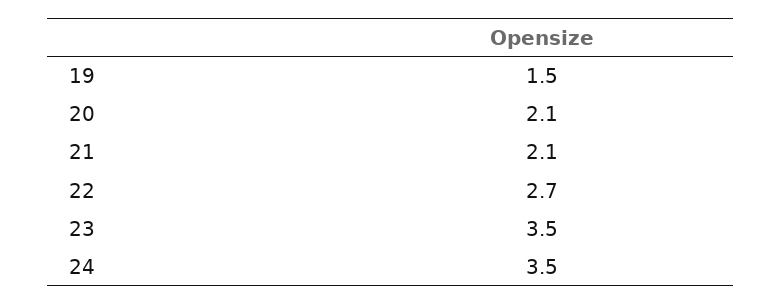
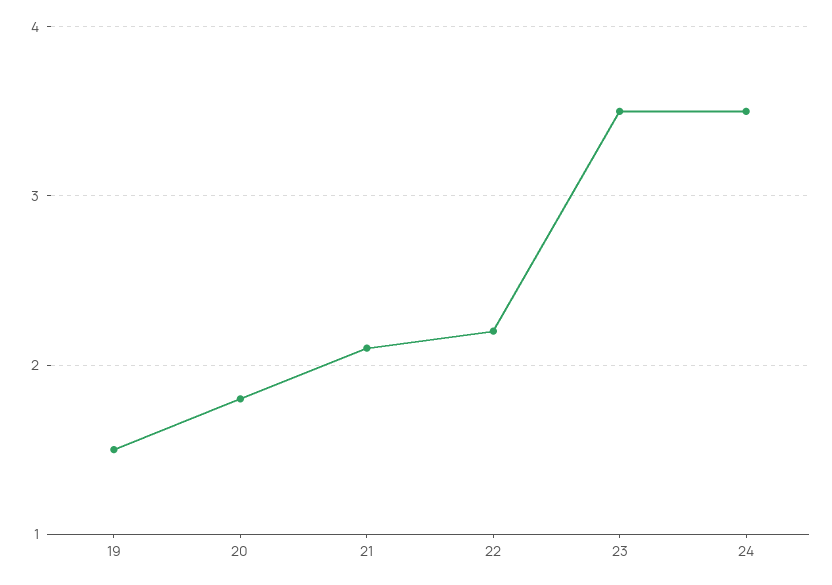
20: 2.1 -> 1.8
22: 2.7 -> 2.2

